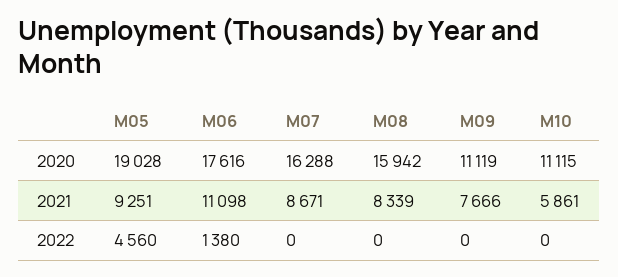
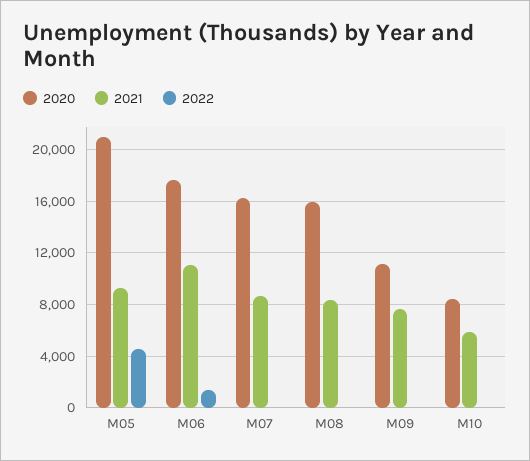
2020, M05: 19028 -> 21000
2020, M10: 11115 -> 8500

